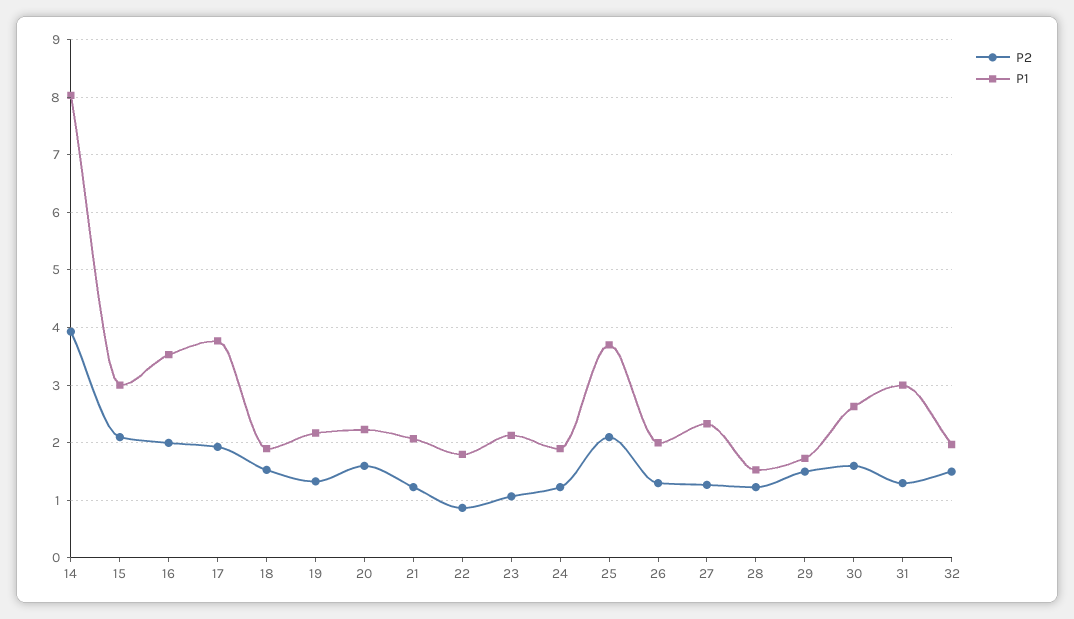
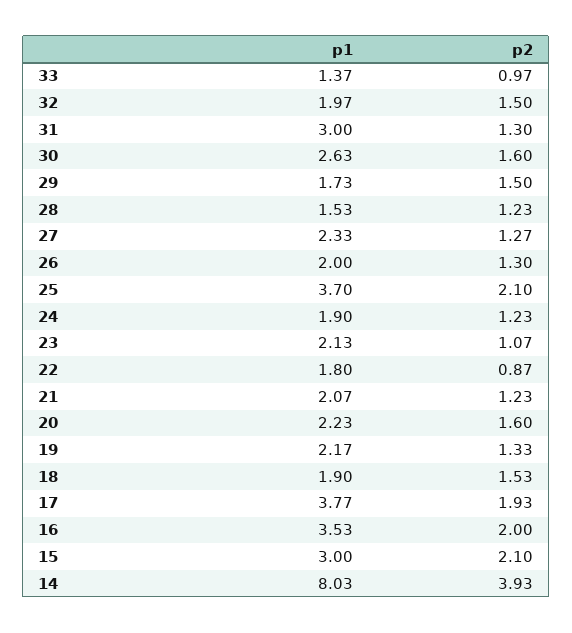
P1, 33: none -> 1.37
P2, 33: none -> 0.97

